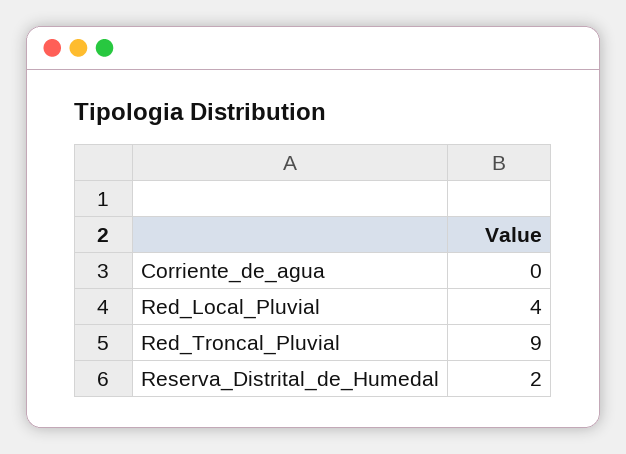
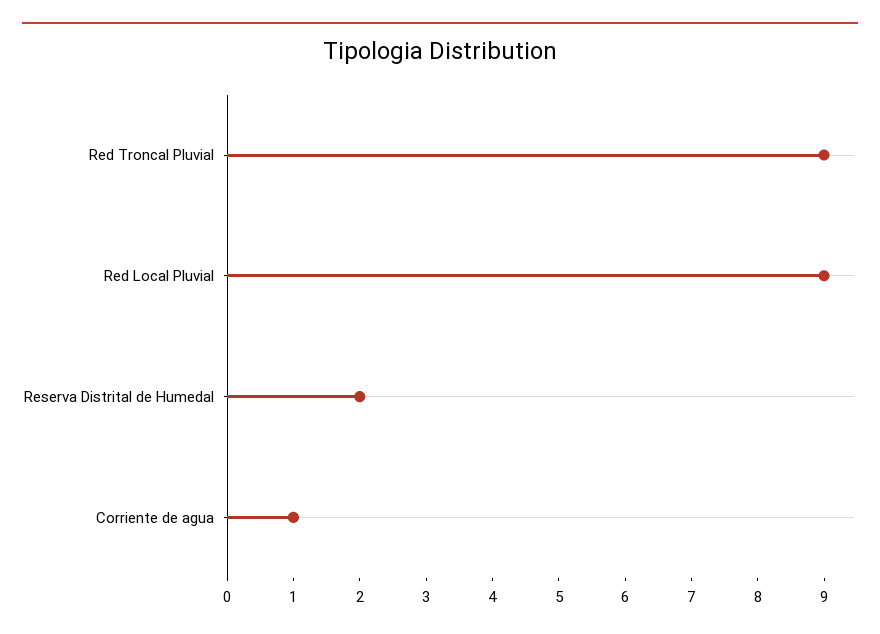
Corriente_de_agua: 0 -> 1
Red_Local_Pluvial: 4 -> 9

